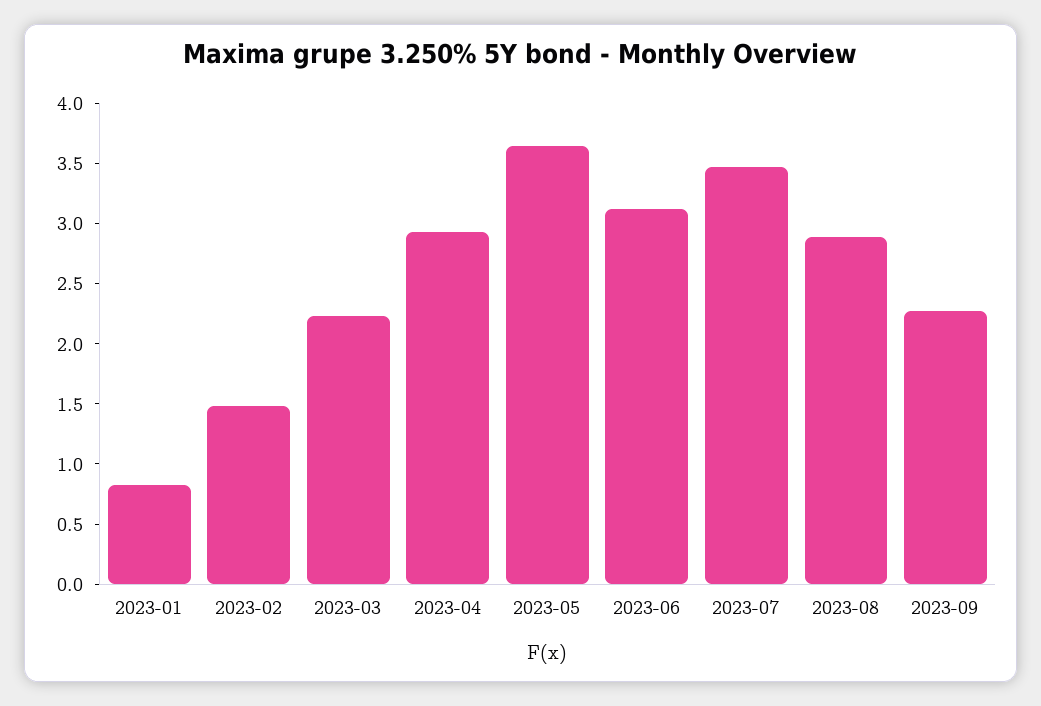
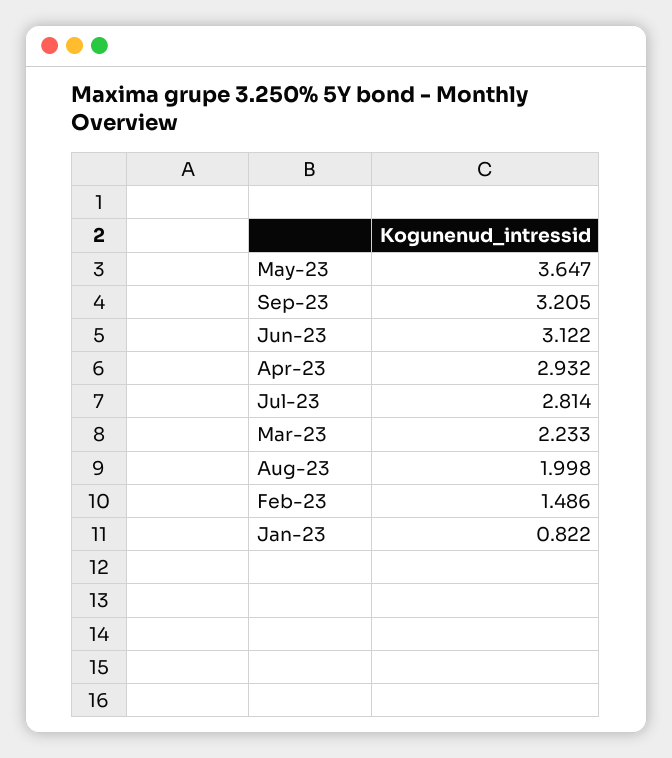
2023-07: 3.5 -> 2.814
2023-08: 2.9 -> 1.998
2023-09: 2.3 -> 3.205

